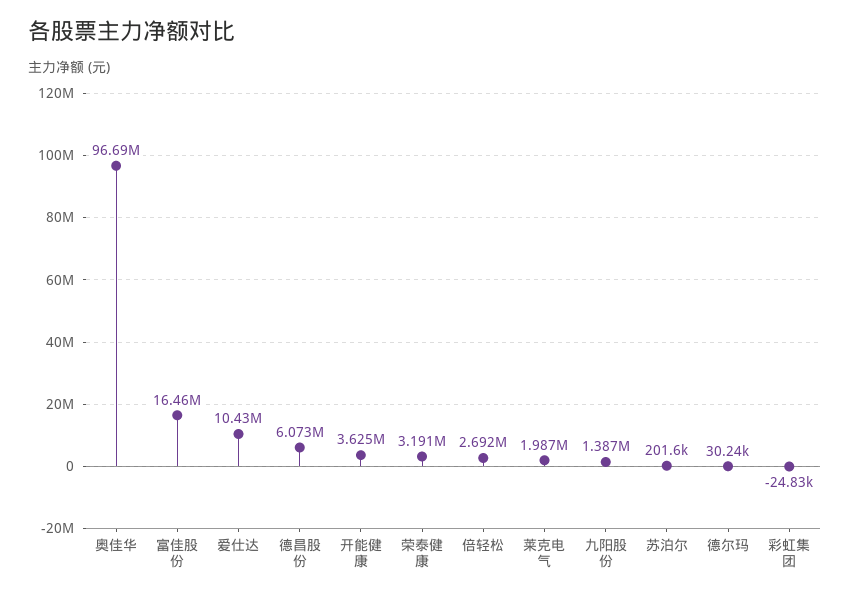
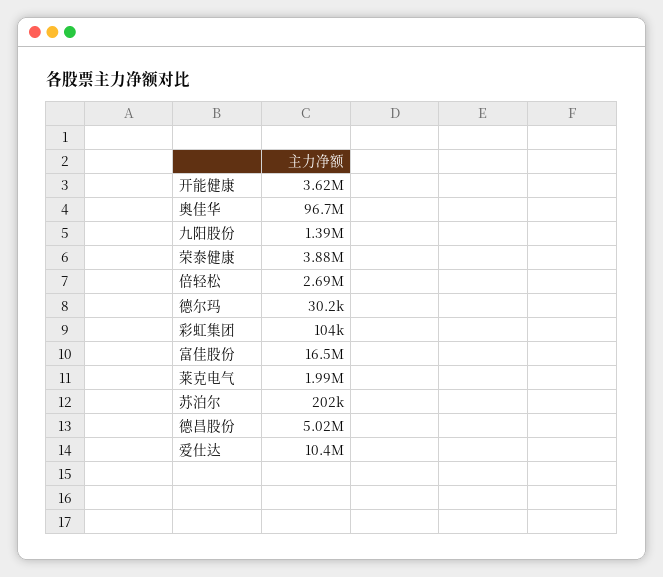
德昌股份: 6073000 -> 5020000
荣泰健康: 3191000 -> 3880000
彩虹集团: -24830 -> 104000

